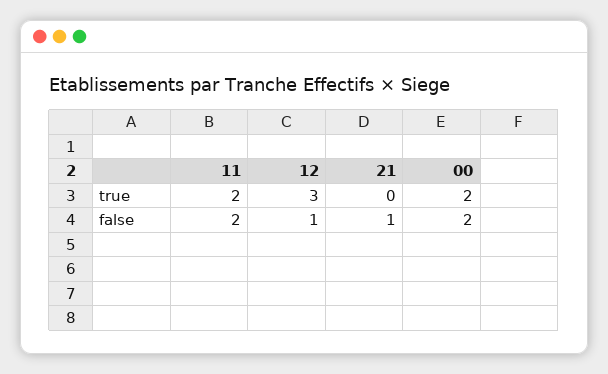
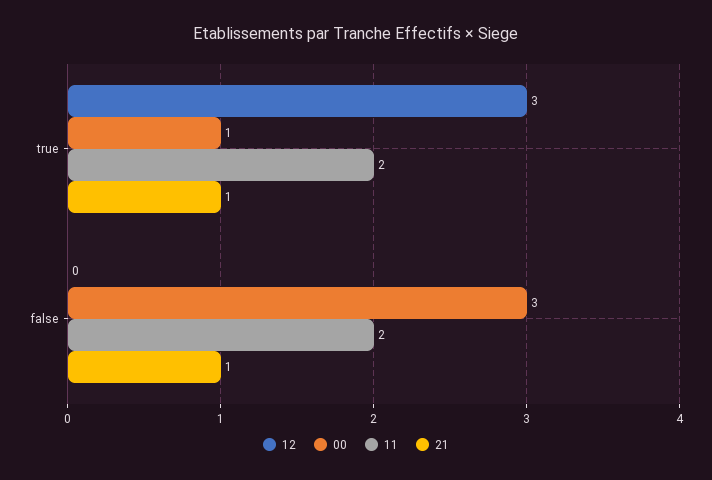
21, true: 0 -> 1
00, true: 2 -> 1
12, false: 1 -> 0
00, false: 2 -> 3

